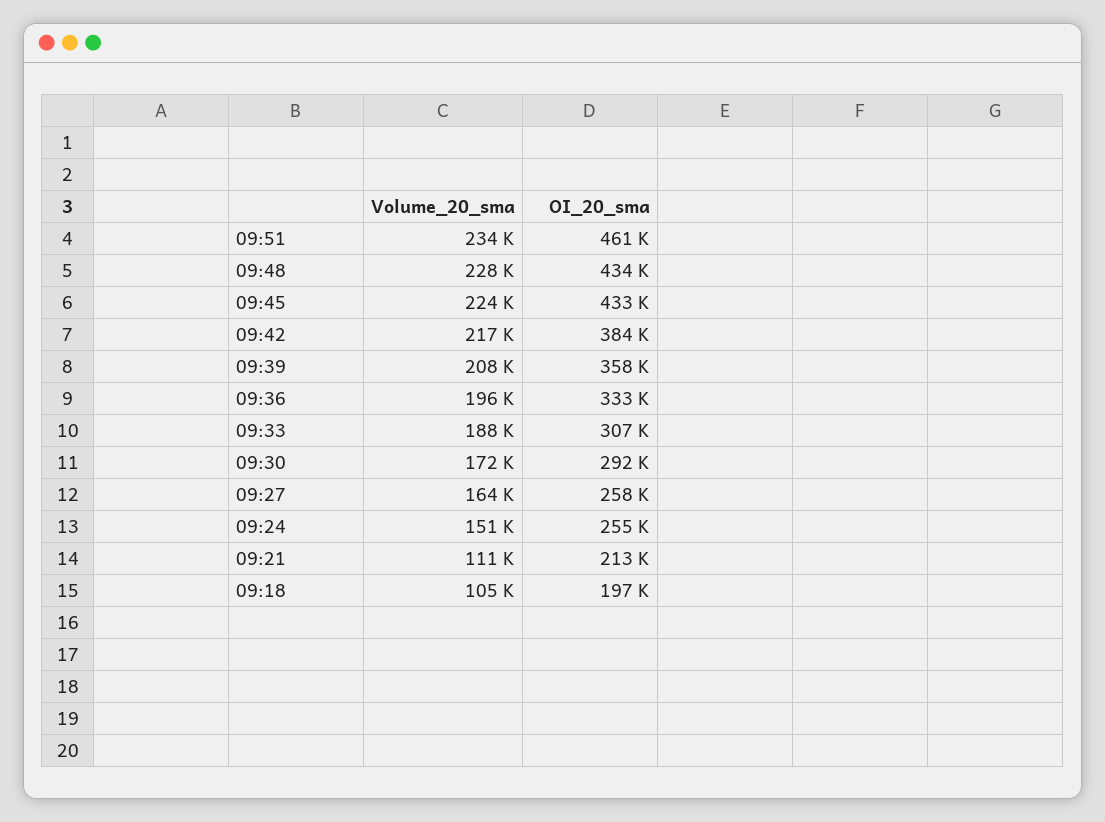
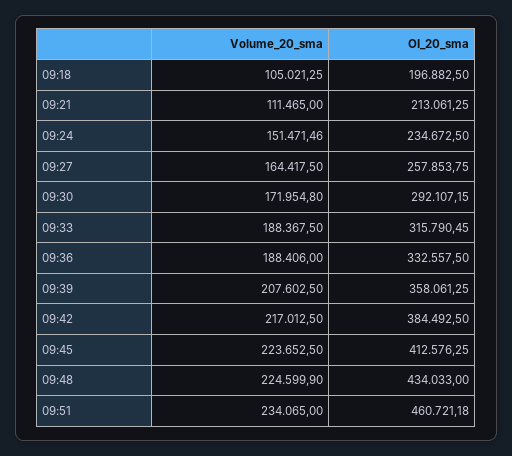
Volume_20_sma, 09:48: 228000 -> 224599.9
OI_20_sma, 09:45: 433000 -> 412576.25
Volume_20_sma, 09:36: 196000 -> 188406
OI_20_sma, 09:33: 307000 -> 315790.45
OI_20_sma, 09:24: 255000 -> 234672.5

